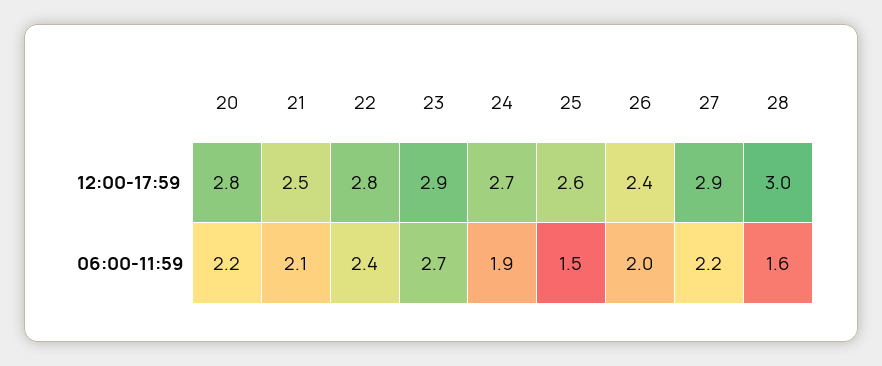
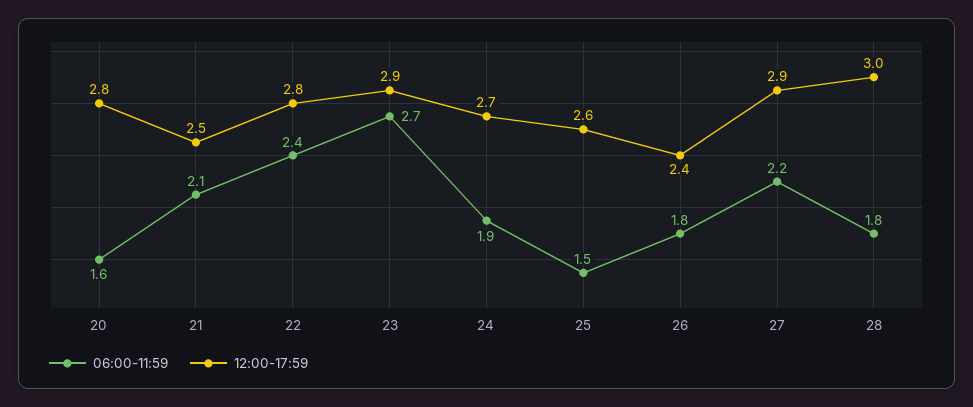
06:00-11:59, 20: 2.2 -> 1.6
06:00-11:59, 26: 2 -> 1.8
06:00-11:59, 28: 1.6 -> 1.8

